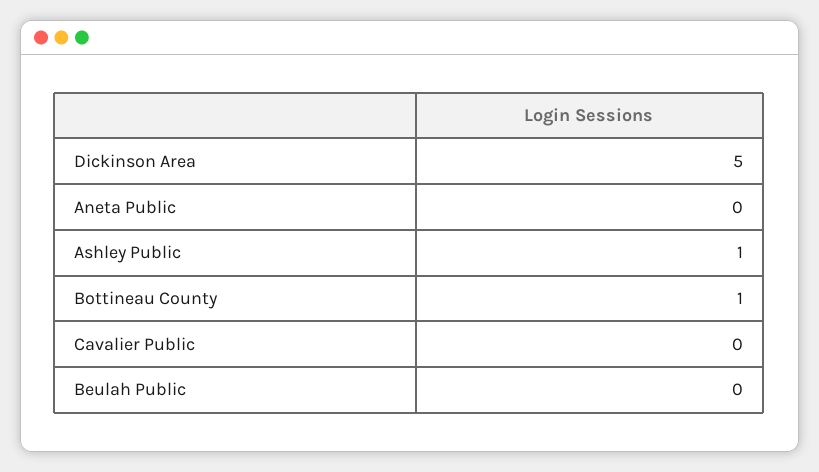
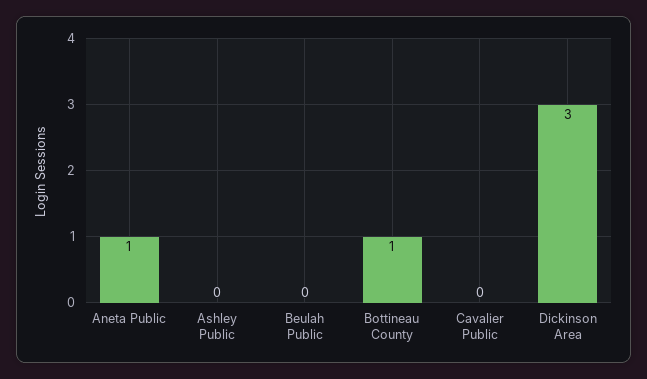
Dickinson Area: 5 -> 3
Aneta Public: 0 -> 1
Ashley Public: 1 -> 0

